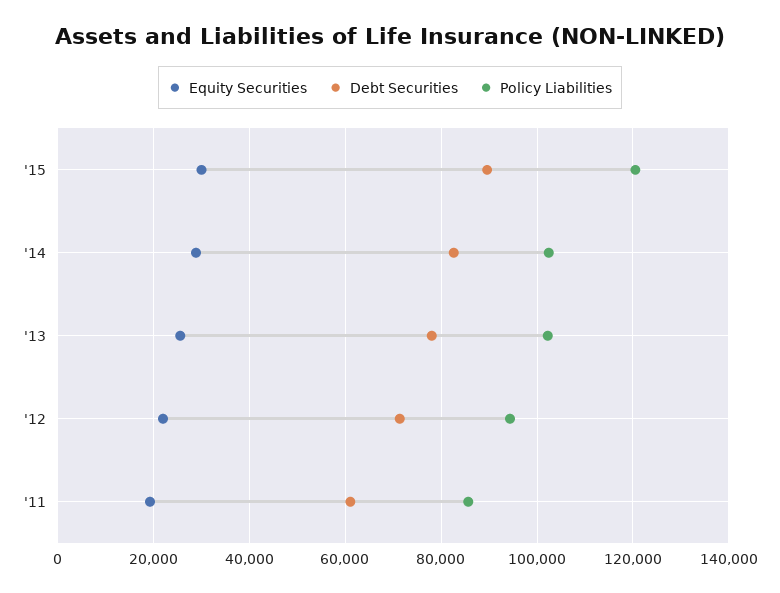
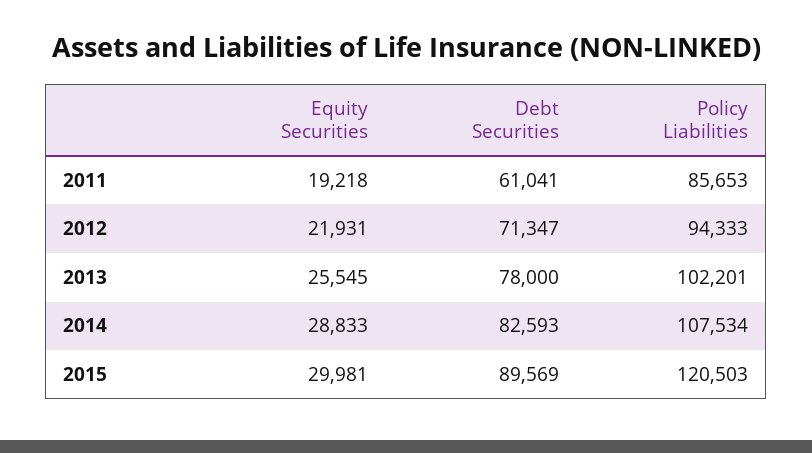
Policy Liabilities, '14: 102000 -> 107534

